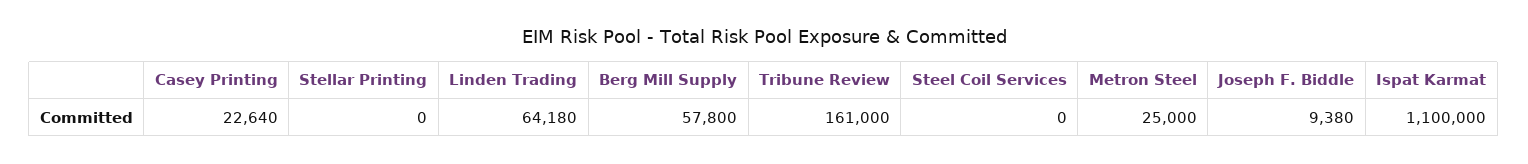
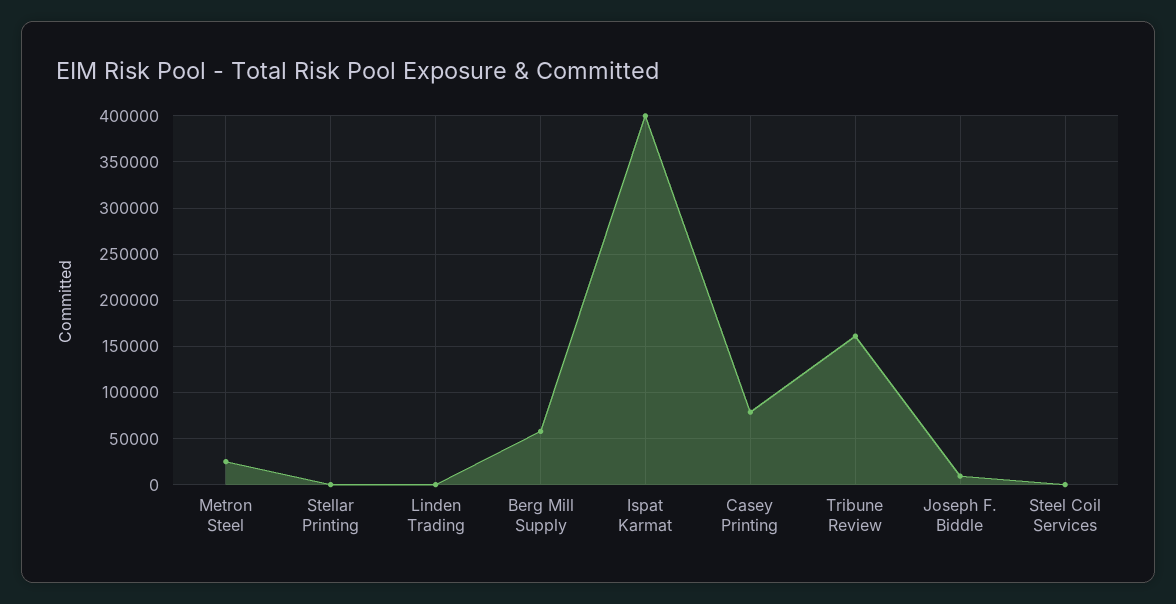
Casey Printing: 22640 -> 80000
Linden Trading: 64180 -> 0
Ispat Karmat: 1100000 -> 400000

